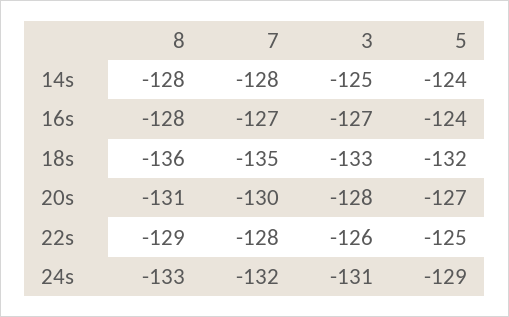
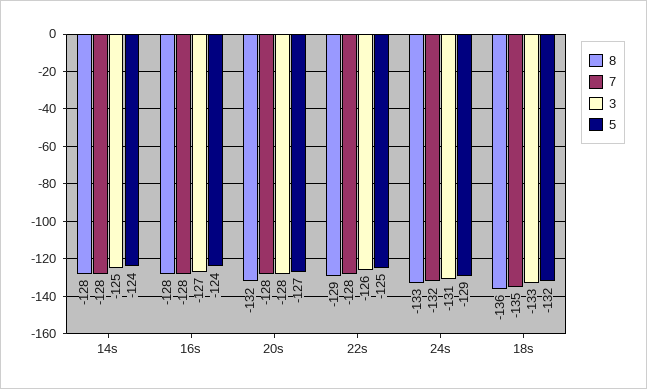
7, 16s: -127 -> -128
8, 20s: -131 -> -132
7, 20s: -130 -> -128

